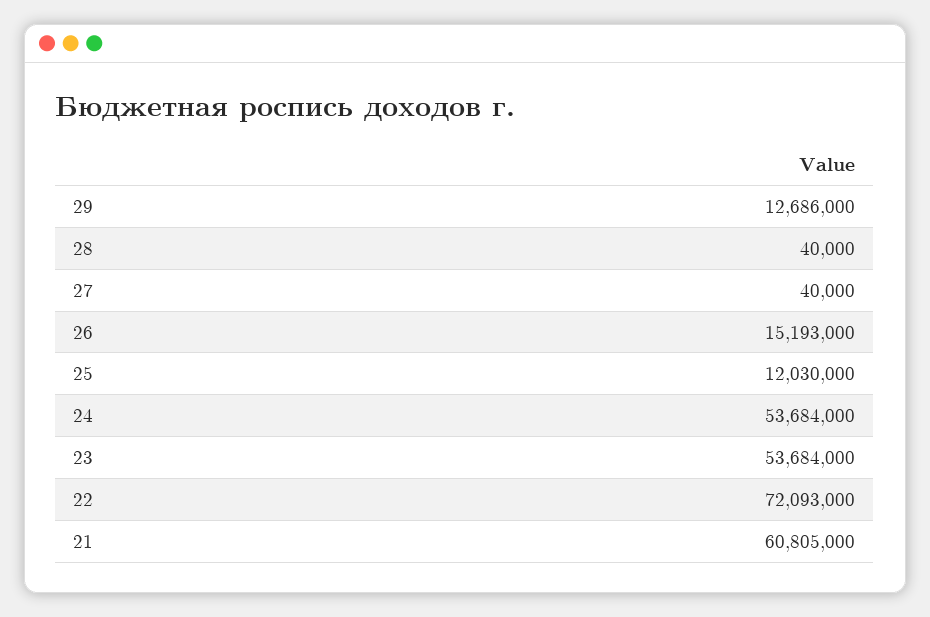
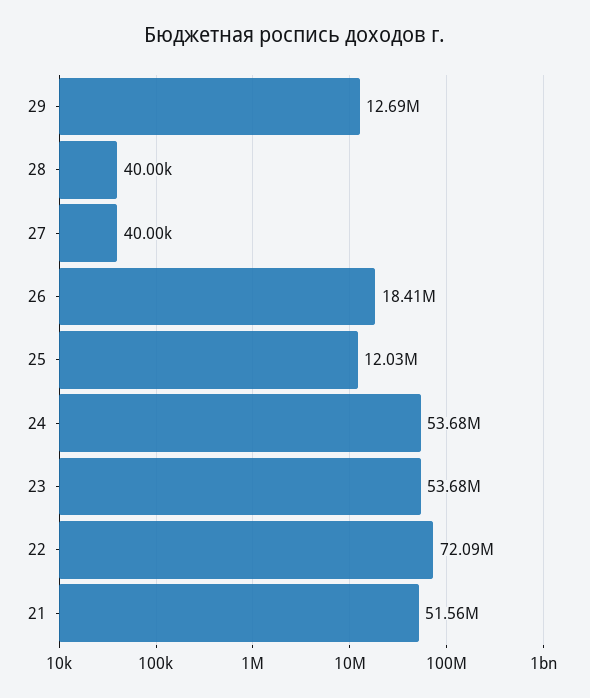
26: 15193000 -> 18410000
21: 60805000 -> 51560000

